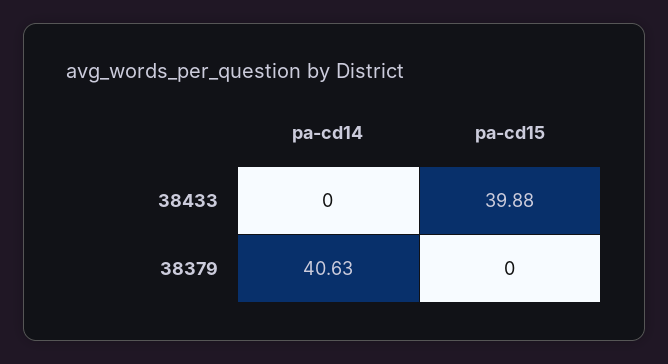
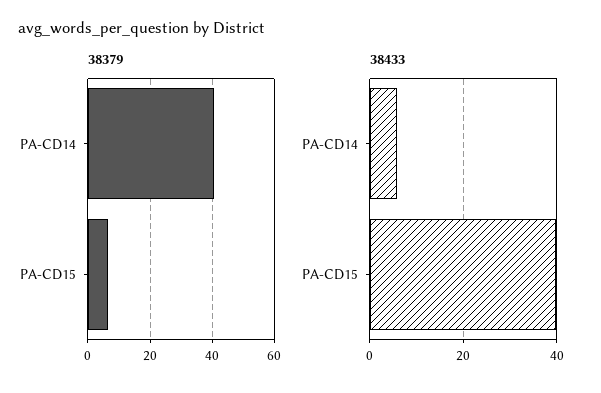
38433, pa-cd14: 0 -> 6
38379, pa-cd15: 0 -> 6

